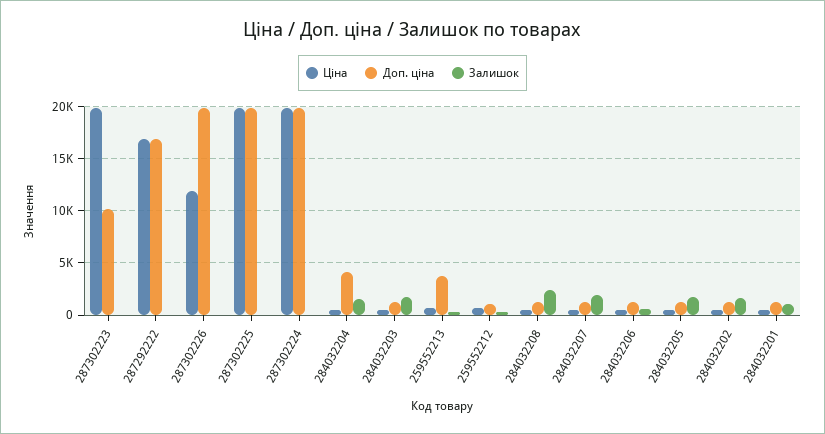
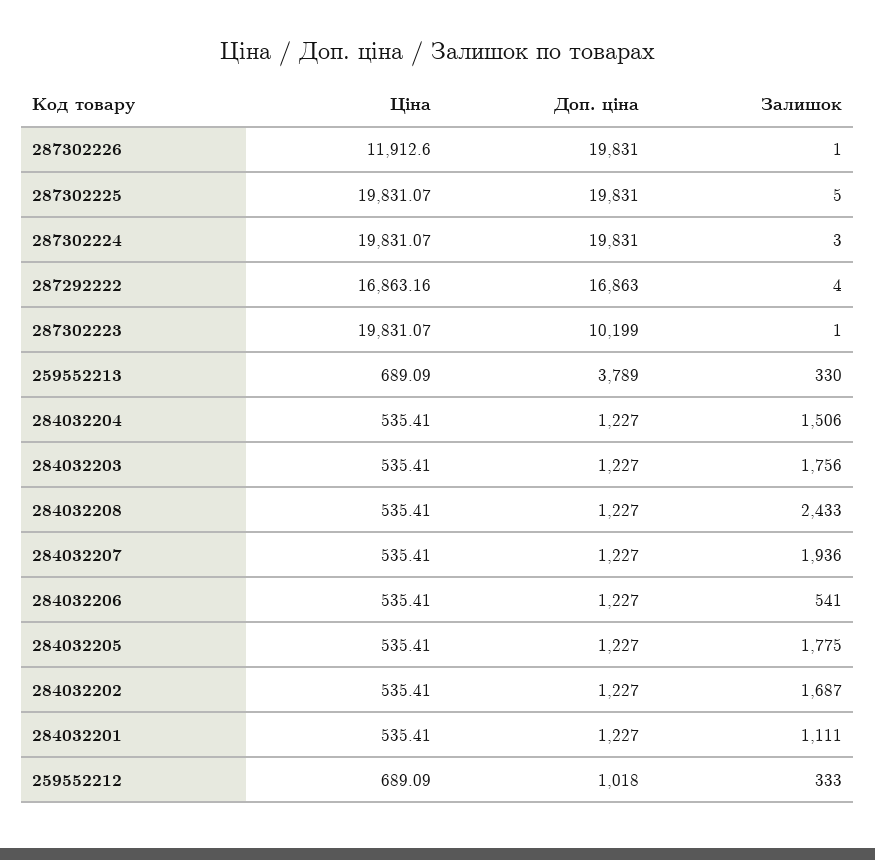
Доп. ціна, 284032204: 4000 -> 1227

